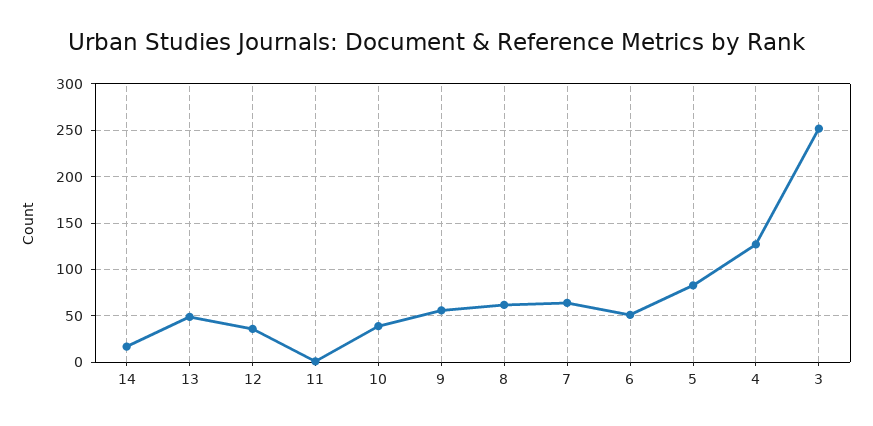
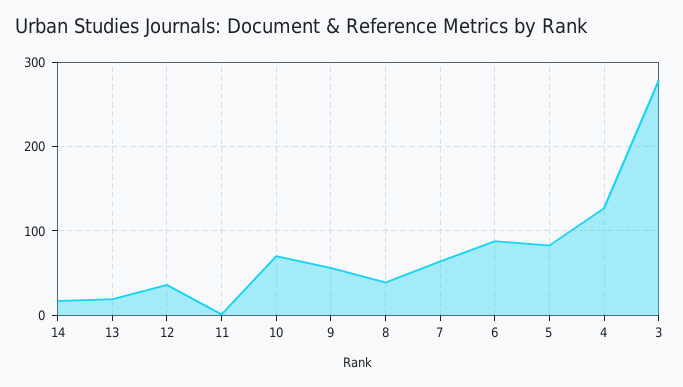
13: 50 -> 20
10: 40 -> 70
8: 60 -> 40
6: 50 -> 90
3: 250 -> 280

